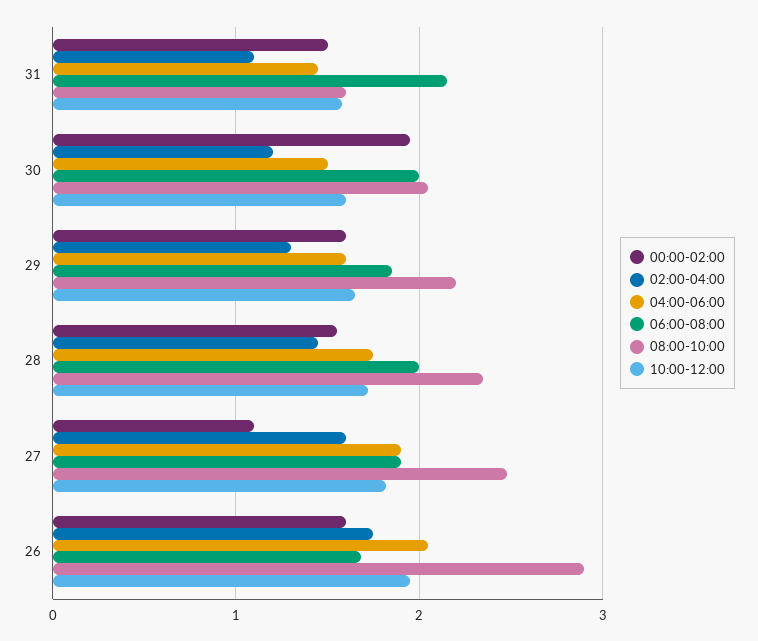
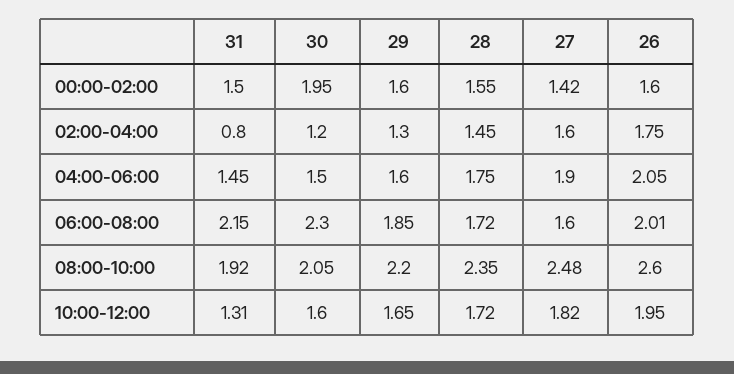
02:00-04:00, 31: 1.1 -> 0.8
08:00-10:00, 31: 1.6 -> 1.92
10:00-12:00, 31: 1.6 -> 1.31
06:00-08:00, 30: 2 -> 2.3
06:00-08:00, 28: 2 -> 1.72
00:00-02:00, 27: 1.1 -> 1.42
06:00-08:00, 27: 1.9 -> 1.6
06:00-08:00, 26: 1.7 -> 2.01
08:00-10:00, 26: 2.9 -> 2.6

